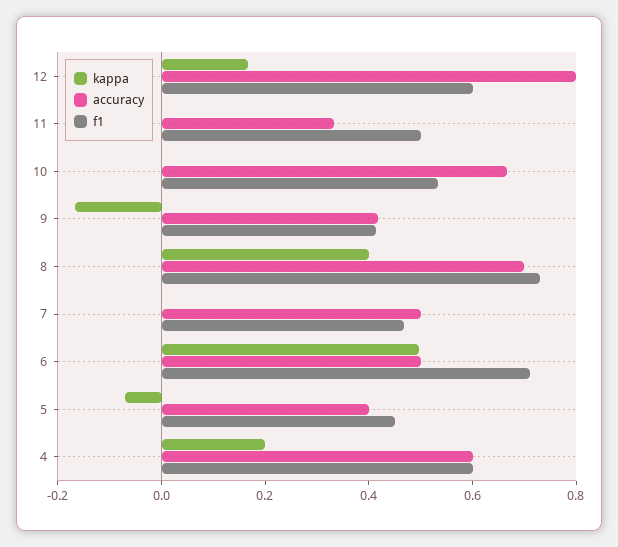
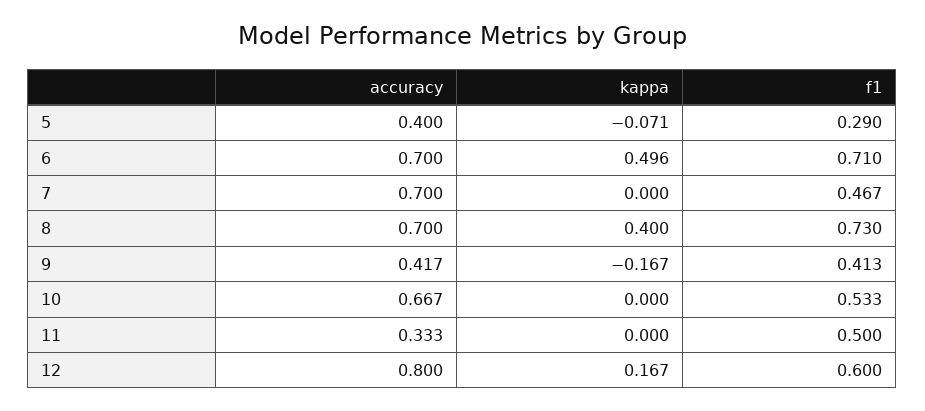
accuracy, 7: 0.5 -> 0.7
accuracy, 6: 0.5 -> 0.7
f1, 5: 0.45 -> 0.29
kappa, 4: 0.2 -> none
accuracy, 4: 0.6 -> none
f1, 4: 0.6 -> none

